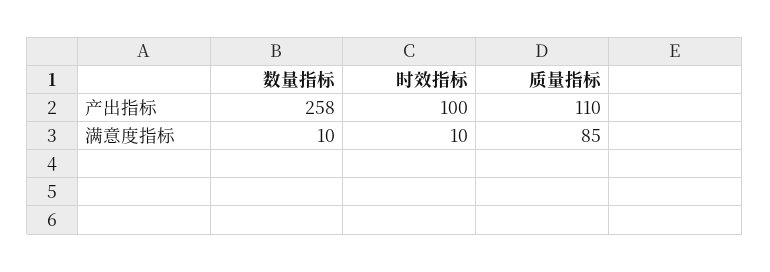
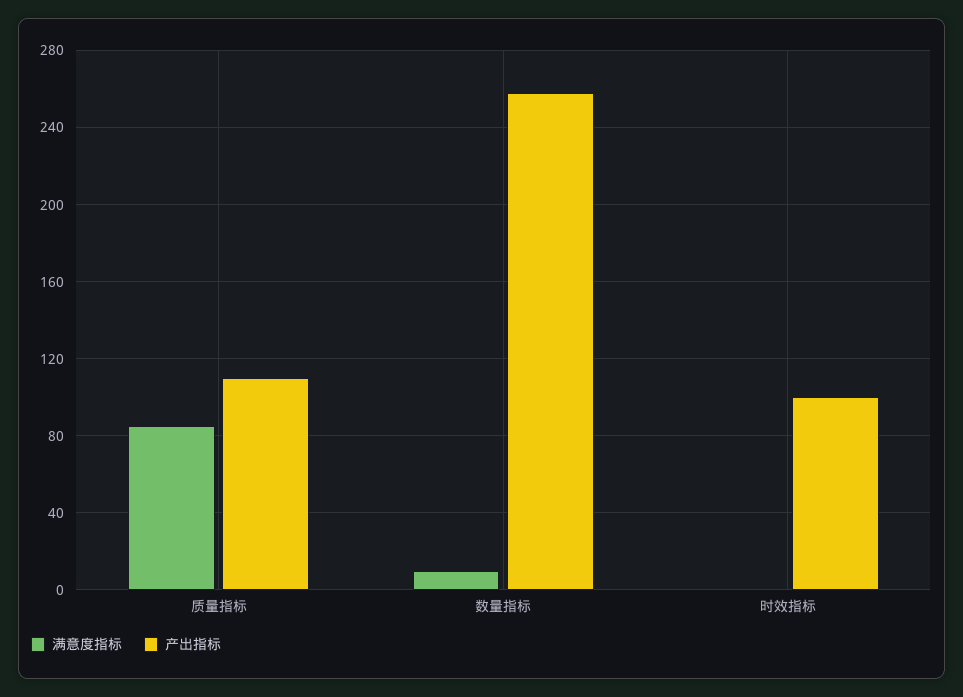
满意度指标, 时效指标: 10 -> 0

